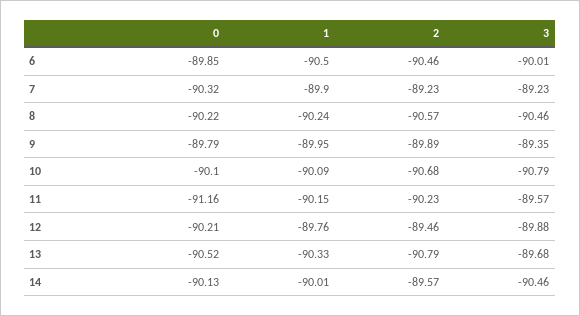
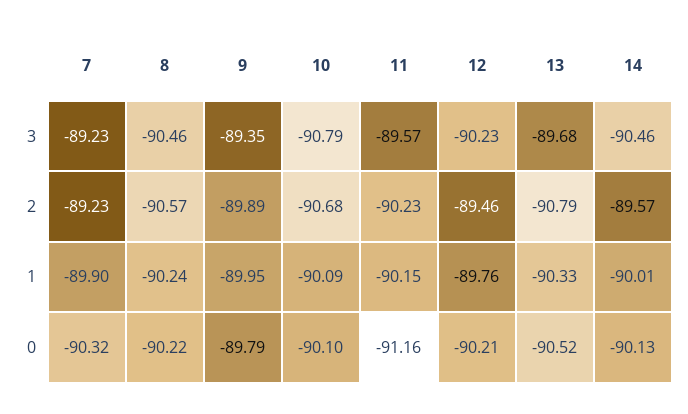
0, 6: -89.85 -> none
1, 6: -90.5 -> none
2, 6: -90.46 -> none
3, 6: -90.01 -> none
3, 12: -89.88 -> -90.23

